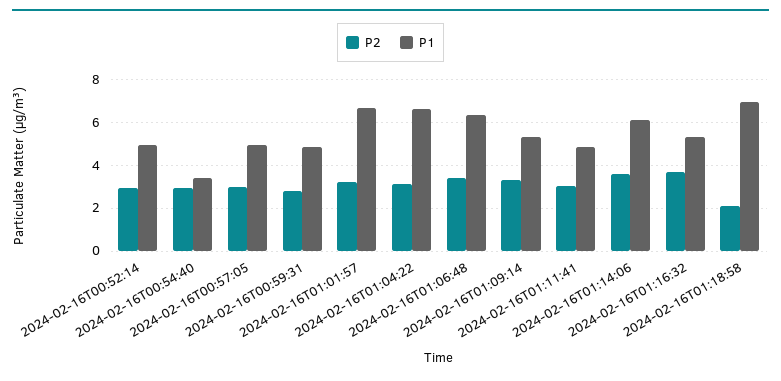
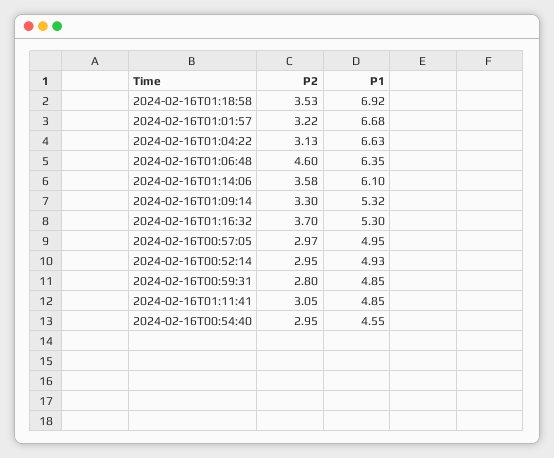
P1, 2024-02-16T00:54:40: 3.5 -> 4.55
P2, 2024-02-16T01:06:48: 3.5 -> 4.6
P2, 2024-02-16T01:18:58: 2 -> 3.53

